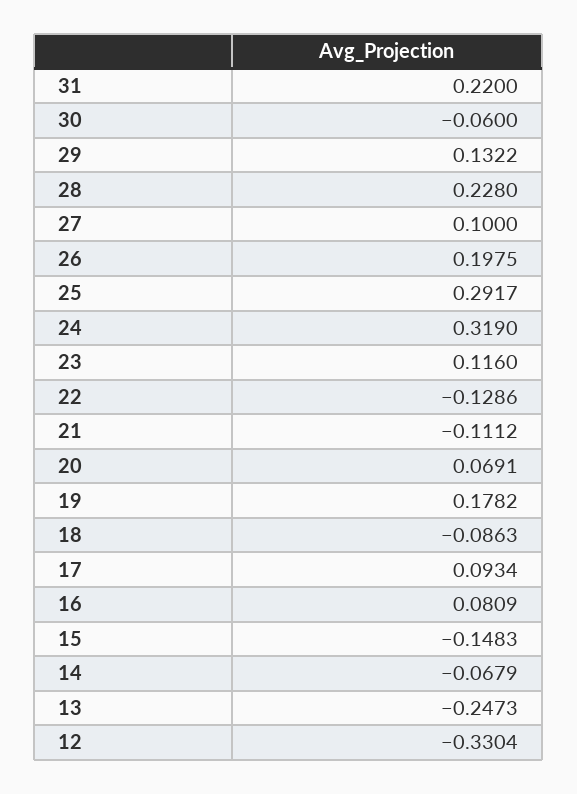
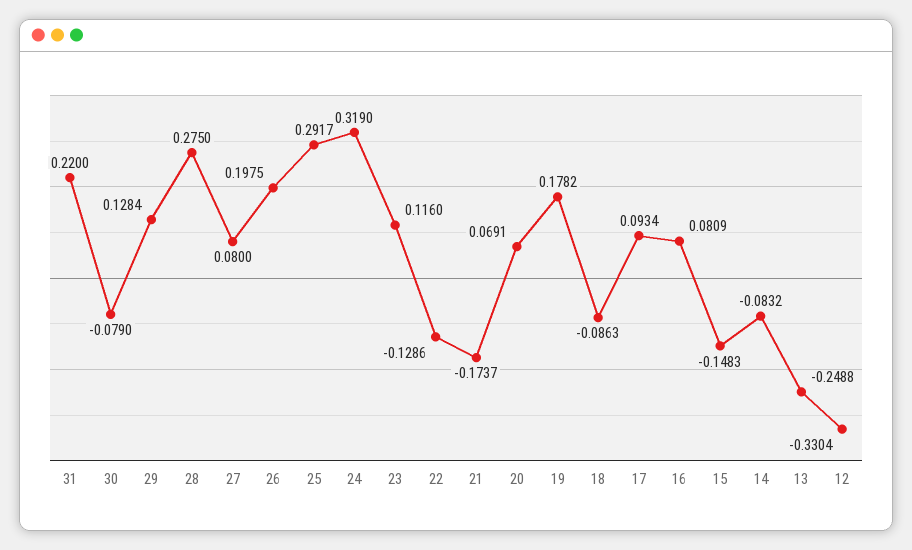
30: -0.06 -> -0.079
29: 0.1322 -> 0.1284
28: 0.228 -> 0.275
27: 0.1 -> 0.08
21: -0.1112 -> -0.1737
14: -0.0679 -> -0.0832
13: -0.2473 -> -0.2488

